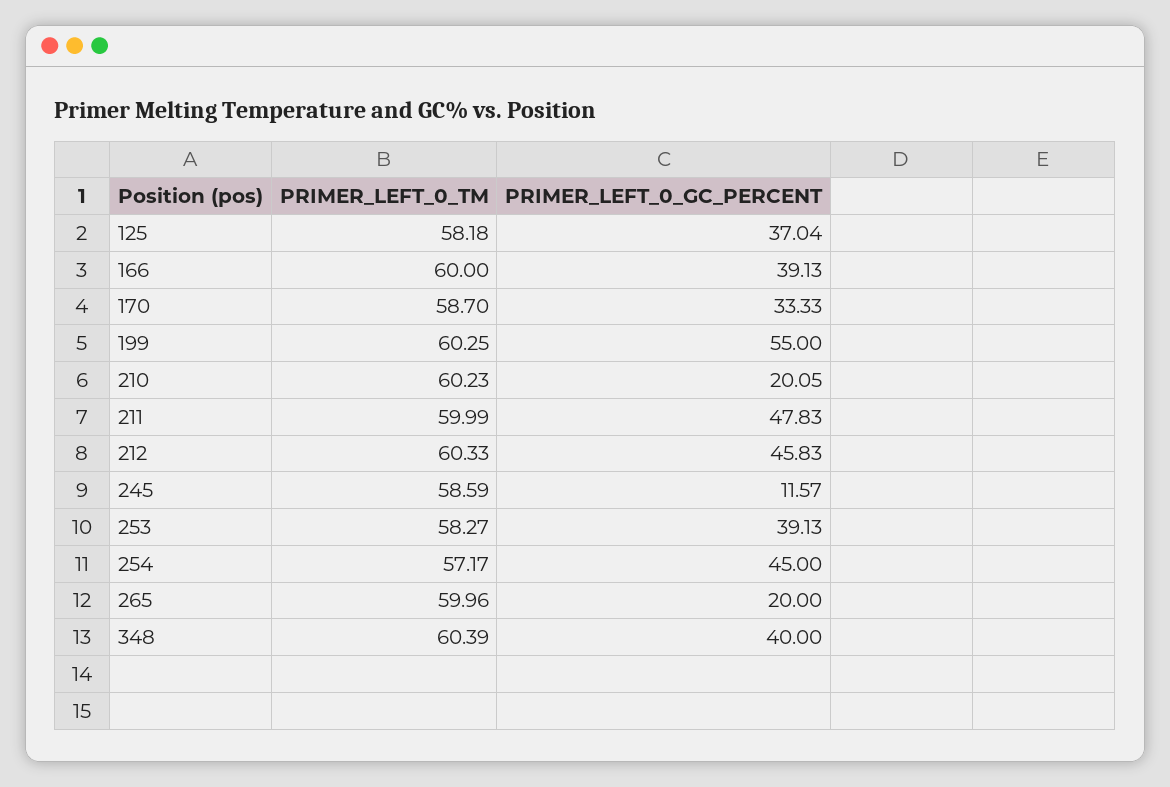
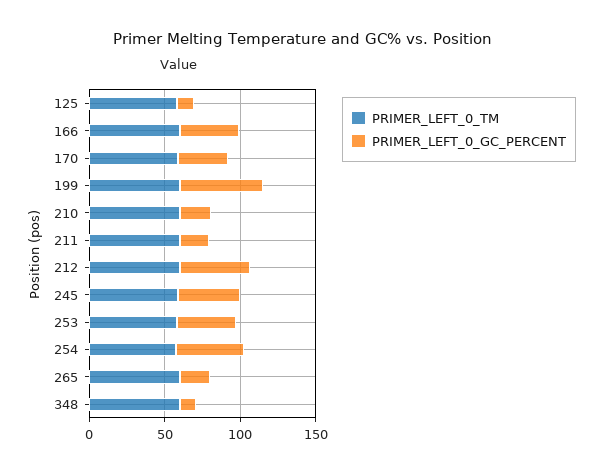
PRIMER_LEFT_0_GC_PERCENT, 125: 37.04 -> 10
PRIMER_LEFT_0_GC_PERCENT, 211: 47.83 -> 20
PRIMER_LEFT_0_GC_PERCENT, 245: 11.57 -> 40
PRIMER_LEFT_0_GC_PERCENT, 348: 40 -> 10

